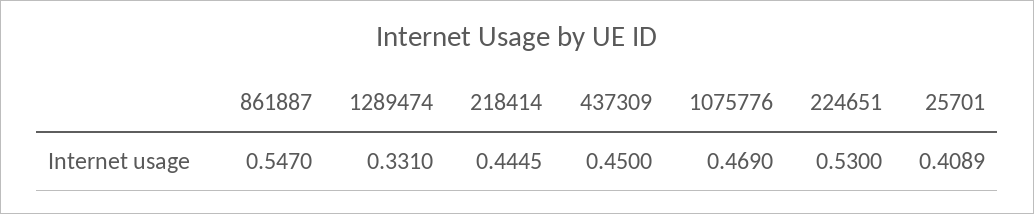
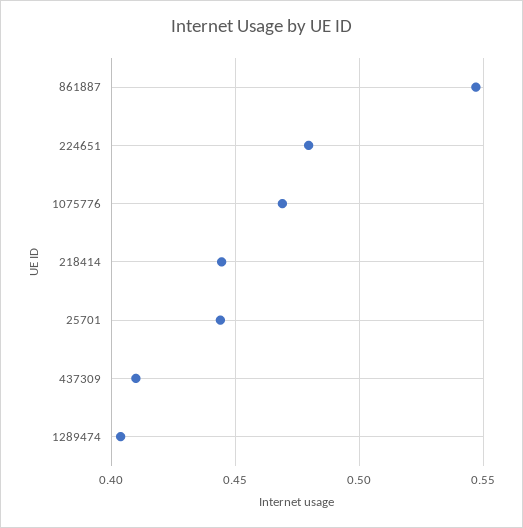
1289474: 0.331 -> 0.405
437309: 0.45 -> 0.41
224651: 0.53 -> 0.48
25701: 0.4089 -> 0.445

